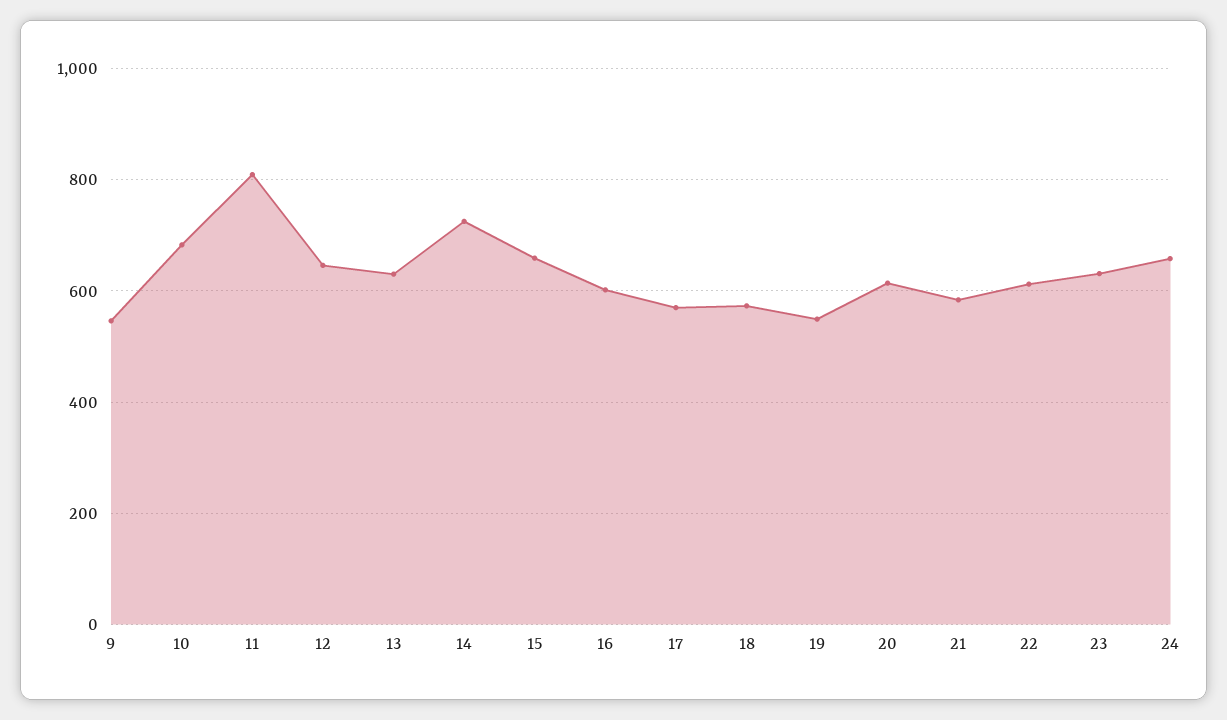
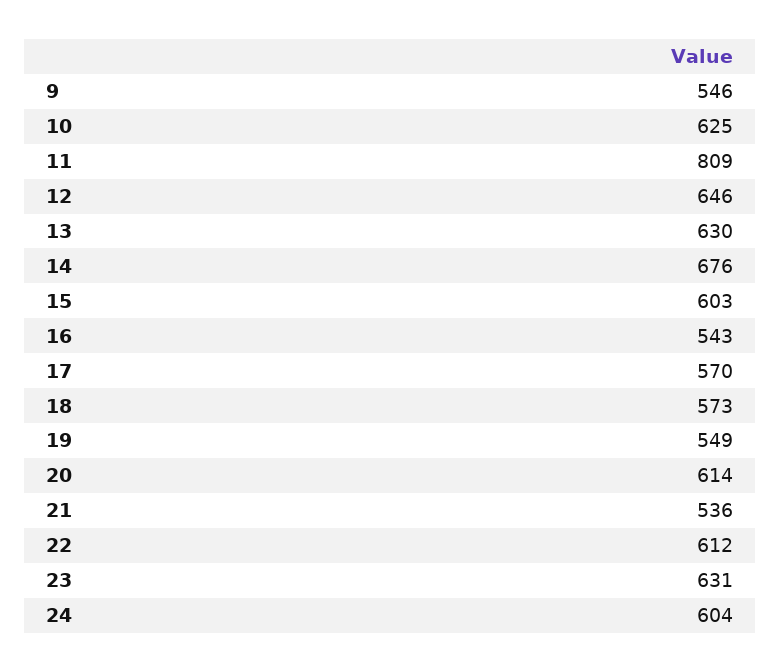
10: 680 -> 625
14: 720 -> 676
15: 660 -> 603
16: 600 -> 543
21: 580 -> 536
24: 660 -> 604

